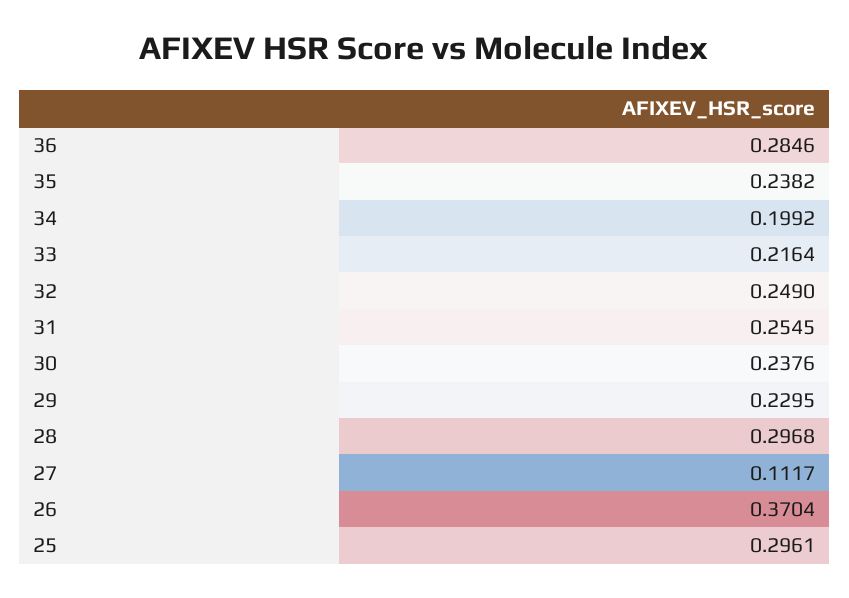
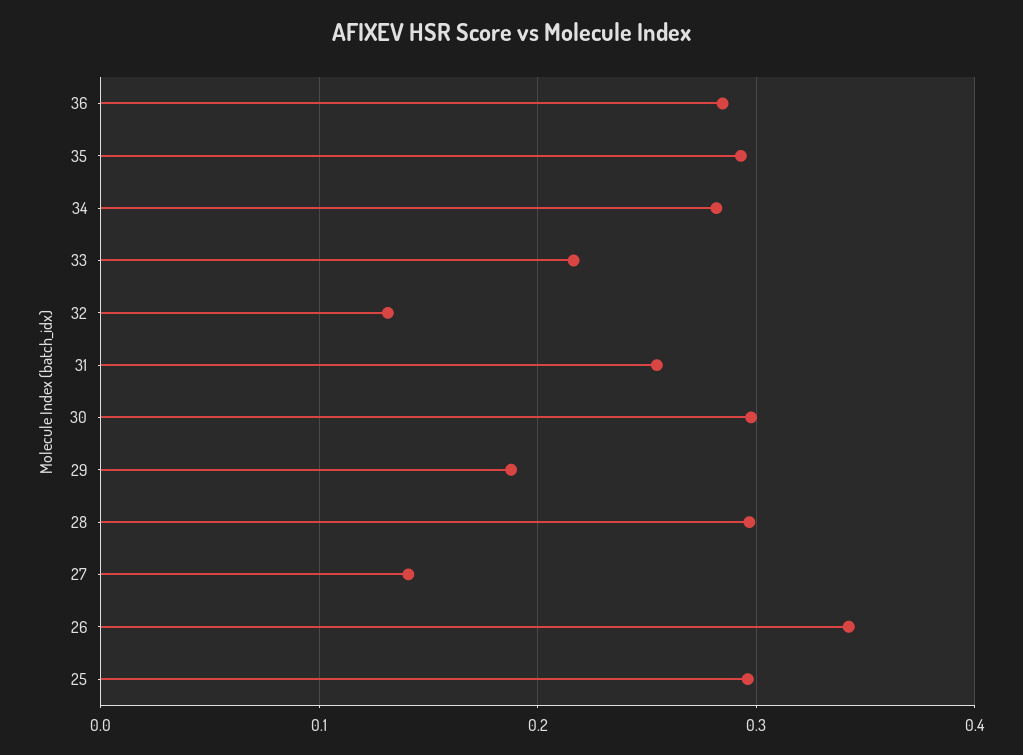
35: 0.2382 -> 0.29
34: 0.1992 -> 0.28
32: 0.249 -> 0.13
30: 0.2376 -> 0.3
29: 0.2295 -> 0.19
27: 0.1117 -> 0.14
26: 0.3704 -> 0.34

